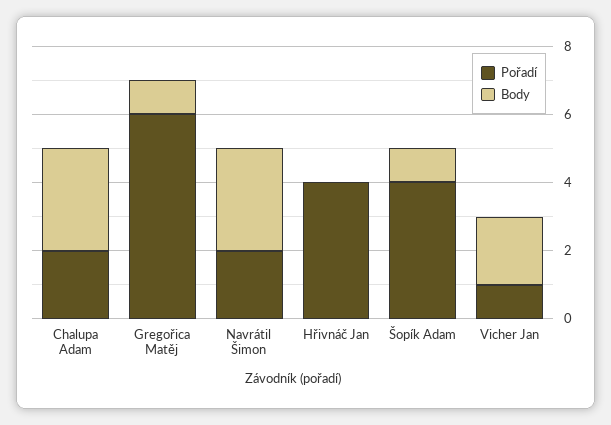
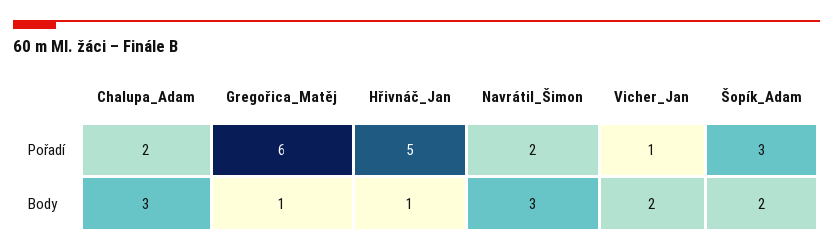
Pořadí, Hřivnáč Jan: 4 -> 5
Body, Hřivnáč Jan: 0 -> 1
Pořadí, Šopík Adam: 4 -> 3
Body, Šopík Adam: 1 -> 2

